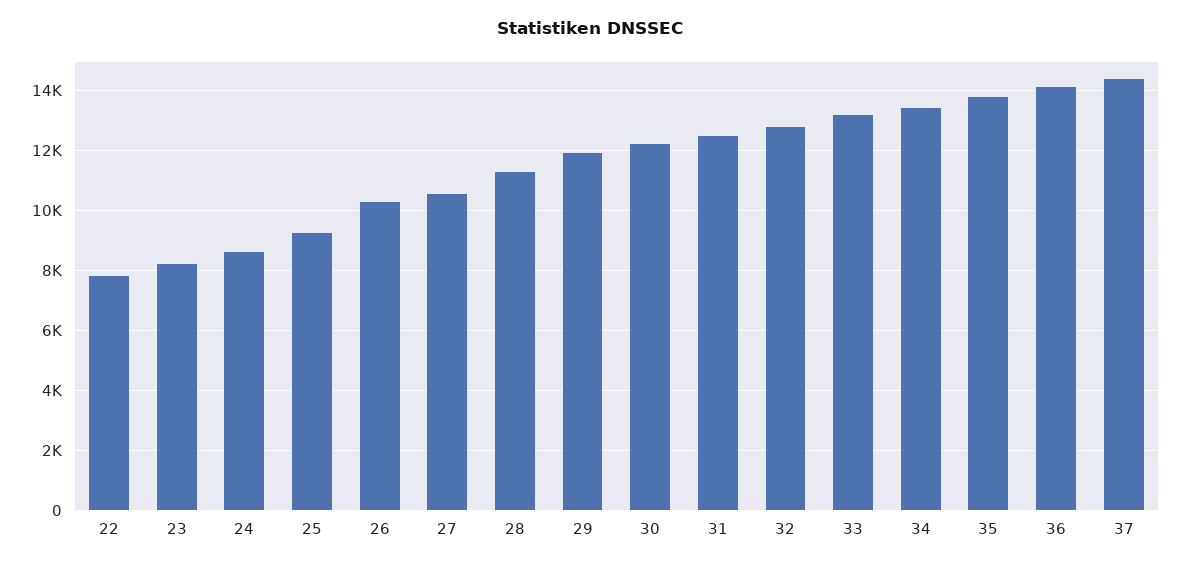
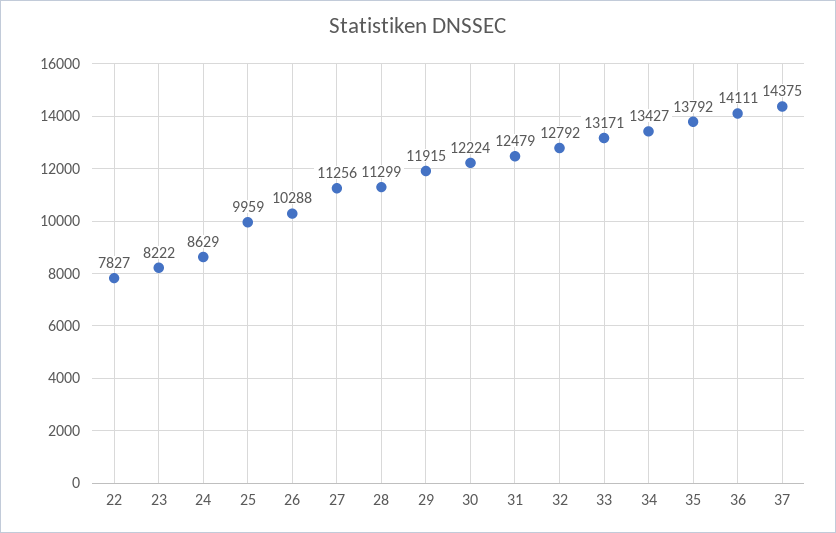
25: 9250 -> 9959
27: 10500 -> 11256

